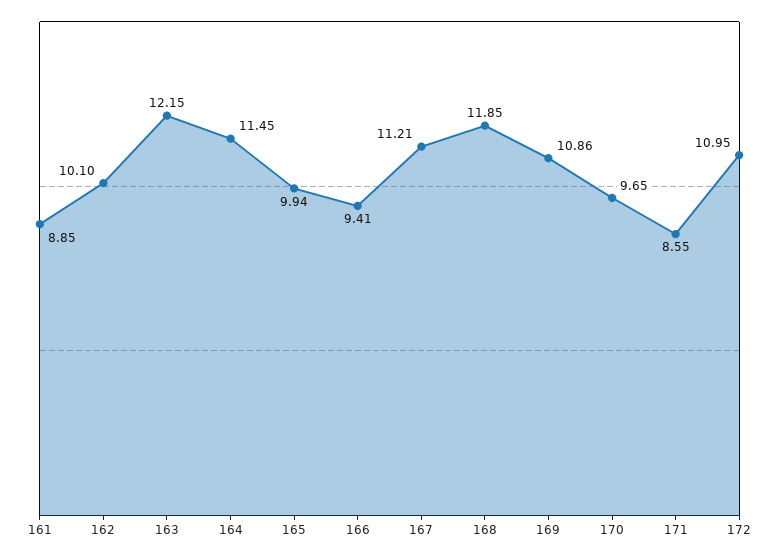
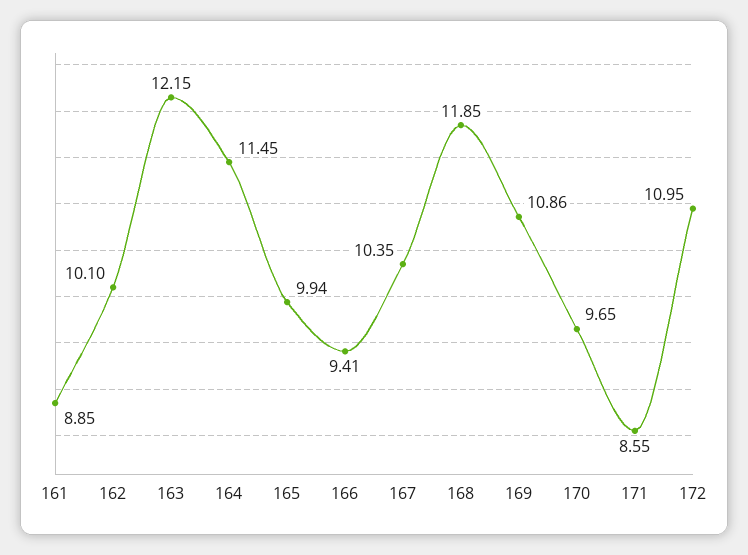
167: 11.21 -> 10.35

